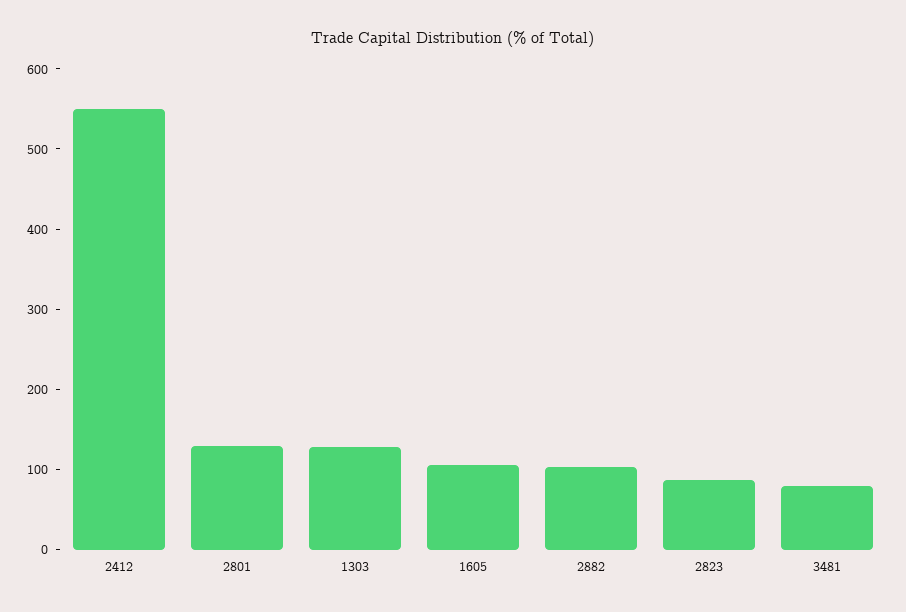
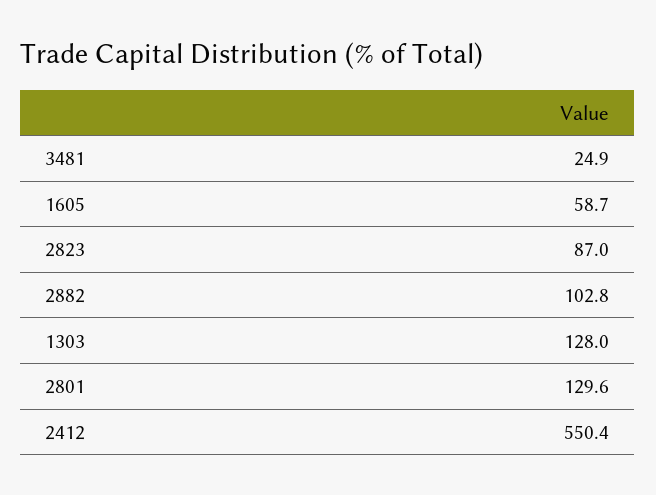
1605: 100 -> 58.7
3481: 80 -> 24.9

